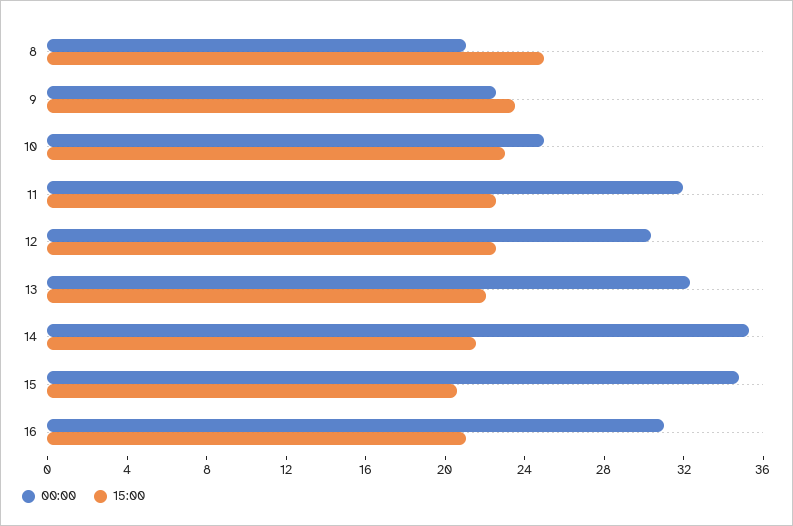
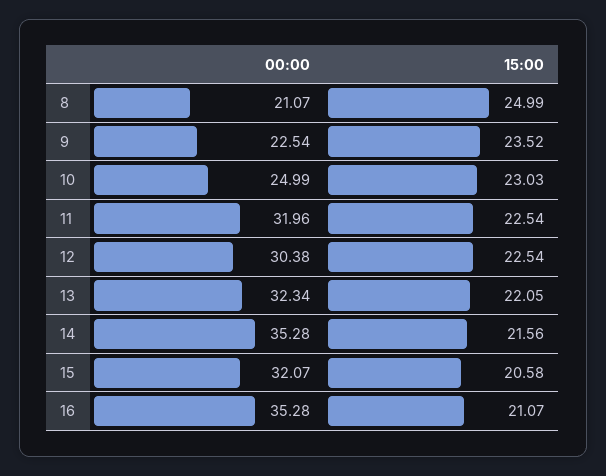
00:00, 15: 35 -> 32.07
00:00, 16: 31 -> 35.28

